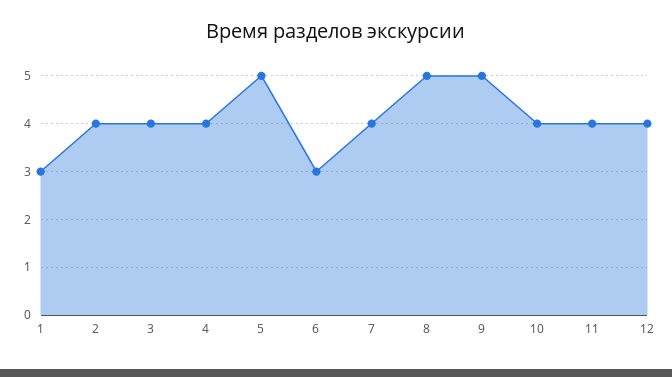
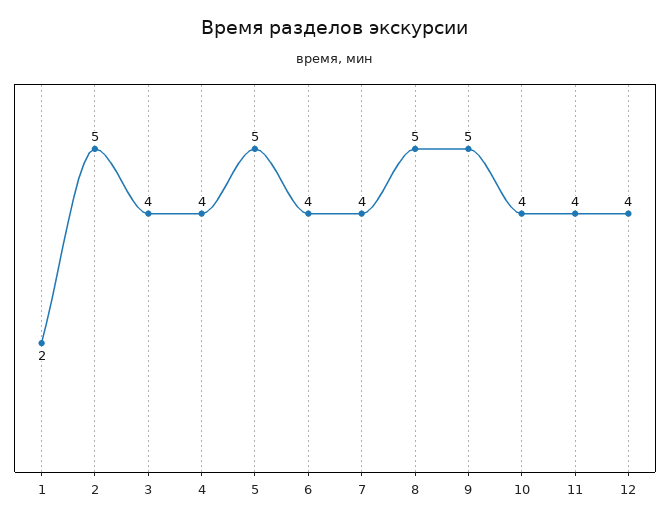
1: 3 -> 2
2: 4 -> 5
6: 3 -> 4

